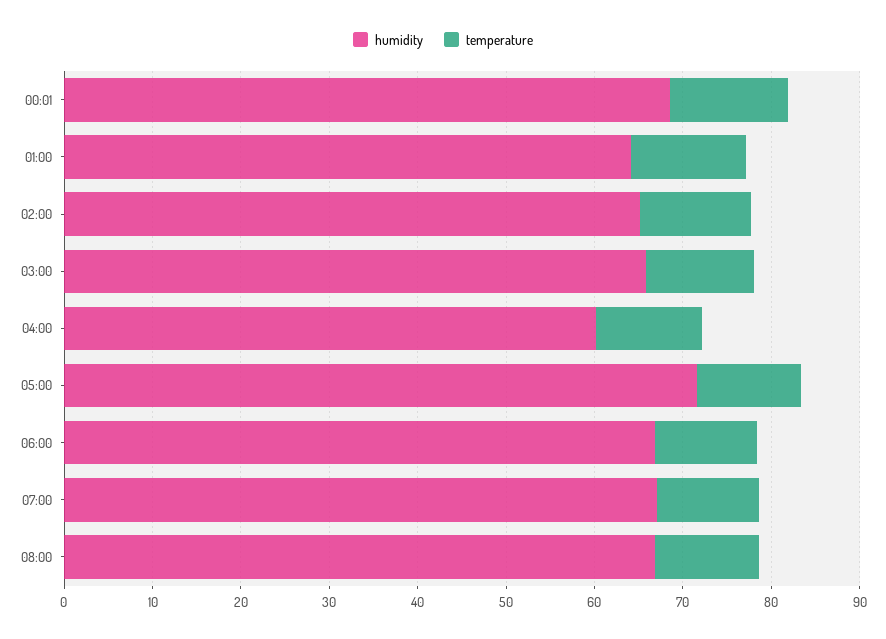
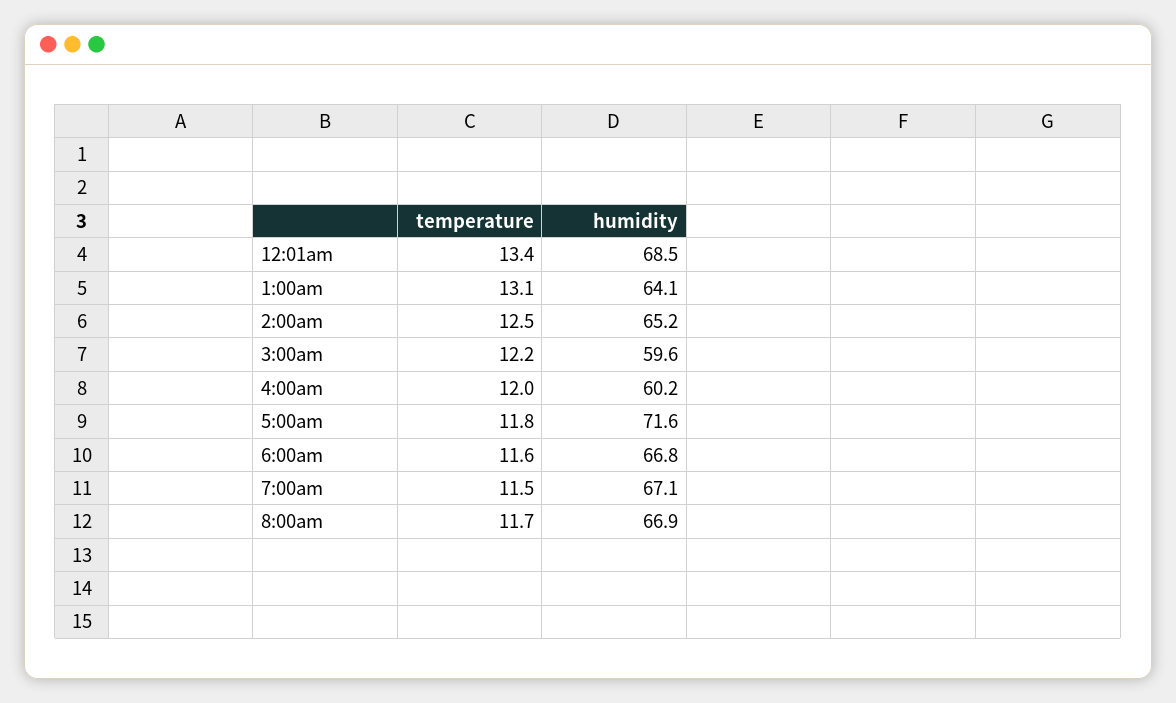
humidity, 03:00: 66 -> 59.6

